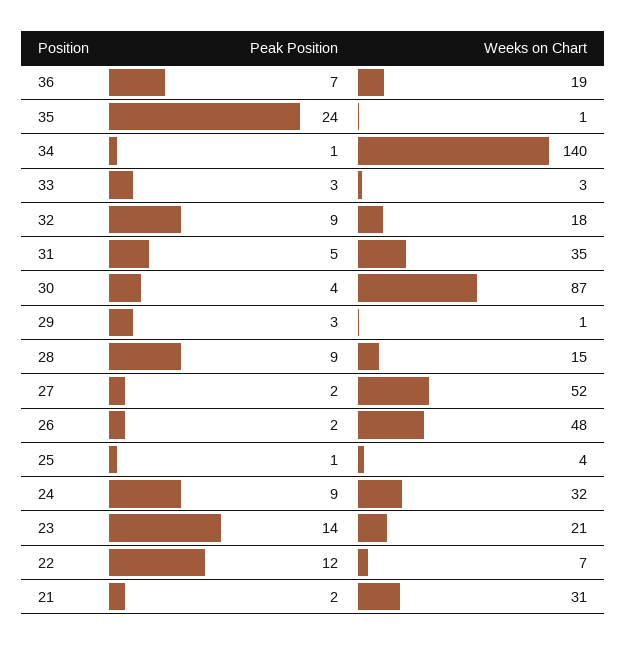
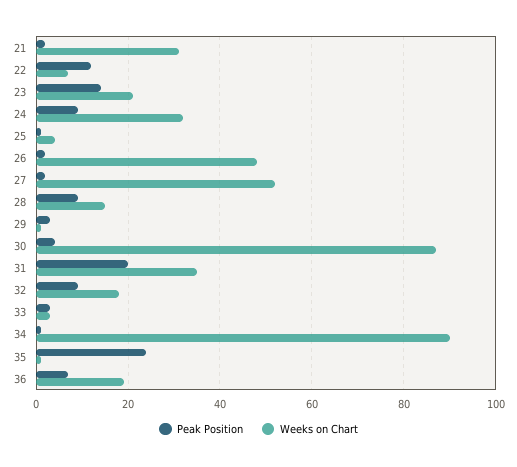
Weeks on Chart, 34: 140 -> 90
Peak Position, 31: 5 -> 20

